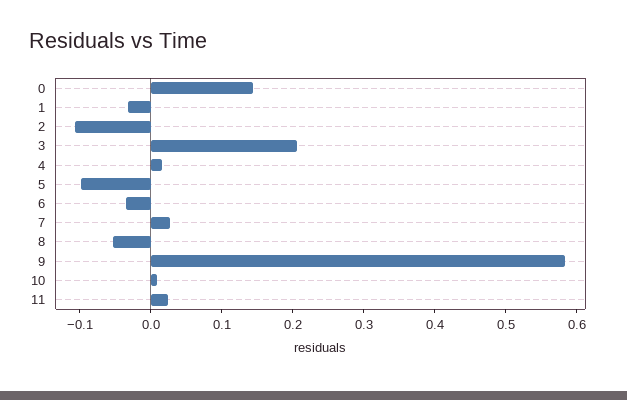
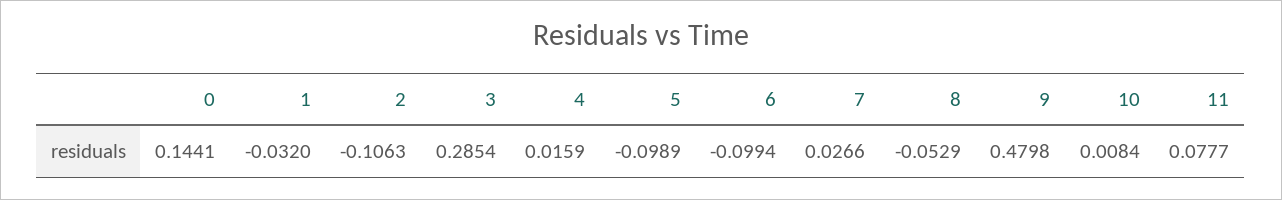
3: 0.2 -> 0.2854
6: -0.04 -> -0.0994
9: 0.58 -> 0.4798
11: 0.02 -> 0.0777

